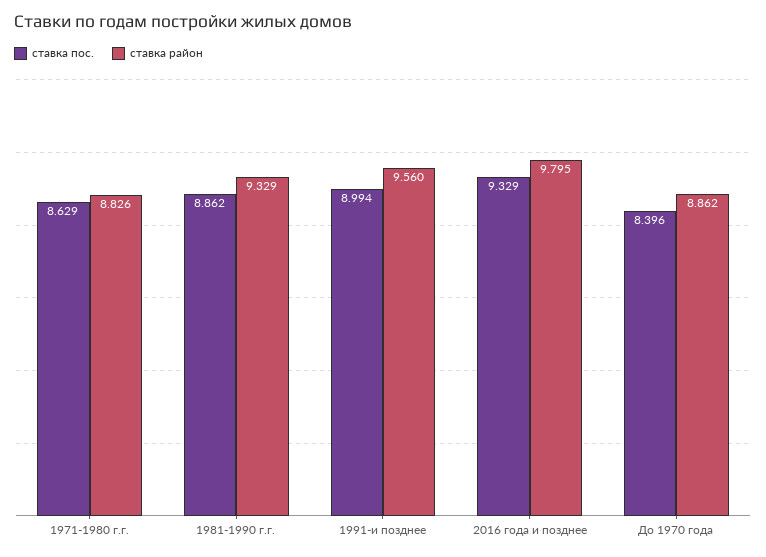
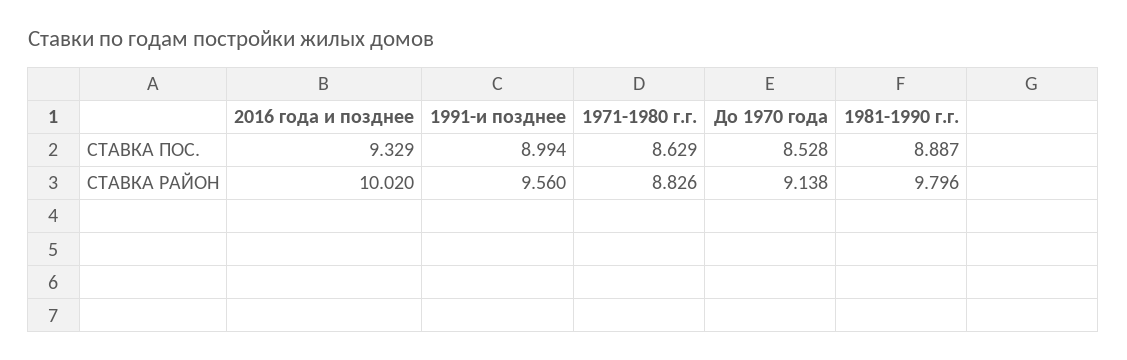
ставка пос., 1981-1990 г.г.: 8.862 -> 8.887
ставка район, 1981-1990 г.г.: 9.329 -> 9.796
ставка район, 2016 года и позднее: 9.795 -> 10.02
ставка пос., До 1970 года: 8.396 -> 8.528
ставка район, До 1970 года: 8.862 -> 9.138

